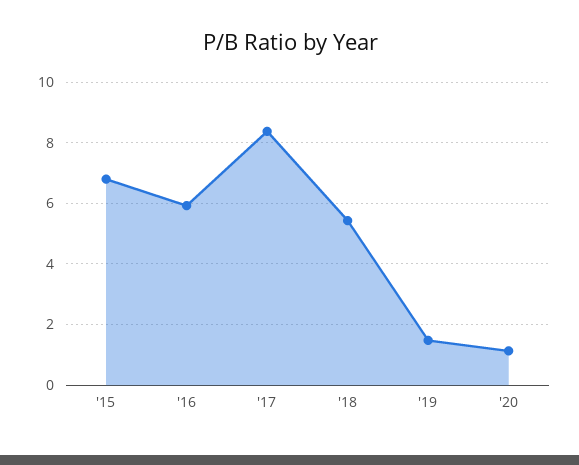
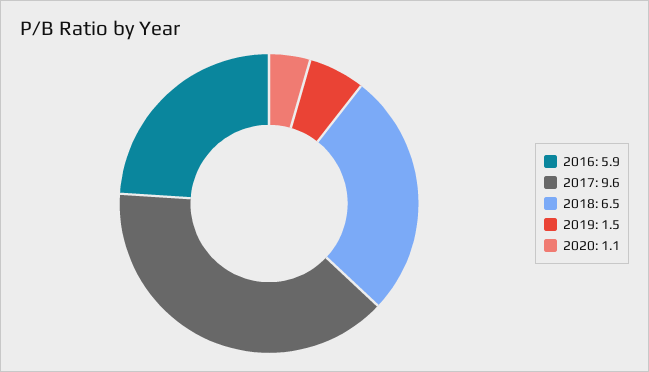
'15: 6.8 -> none
'17: 8.4 -> 9.6
'18: 5.4 -> 6.5

